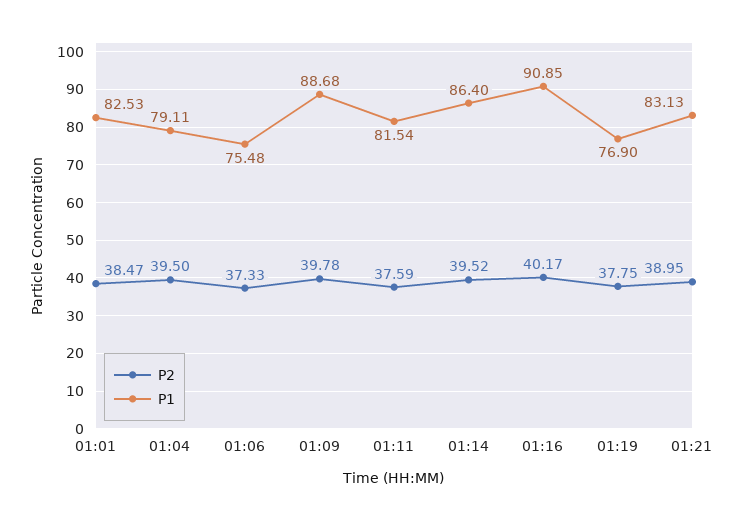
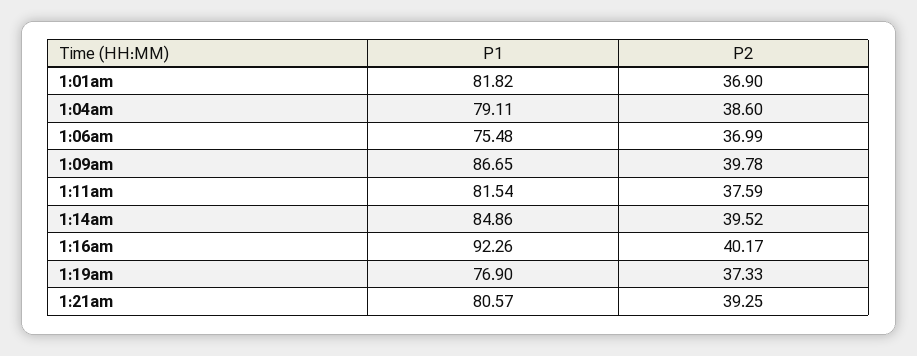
P2, 01:01: 38.47 -> 36.9
P1, 01:01: 82.53 -> 81.82
P2, 01:04: 39.5 -> 38.6
P2, 01:06: 37.33 -> 36.99
P1, 01:09: 88.68 -> 86.65
P1, 01:14: 86.4 -> 84.86
P1, 01:16: 90.85 -> 92.26
P2, 01:19: 37.75 -> 37.33
P2, 01:21: 38.95 -> 39.25
P1, 01:21: 83.13 -> 80.57

